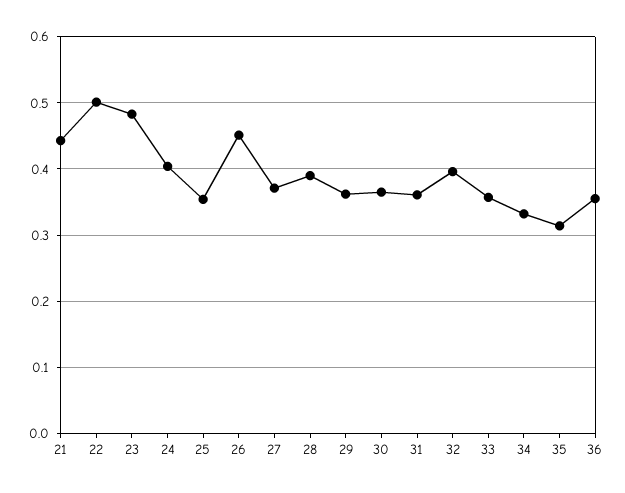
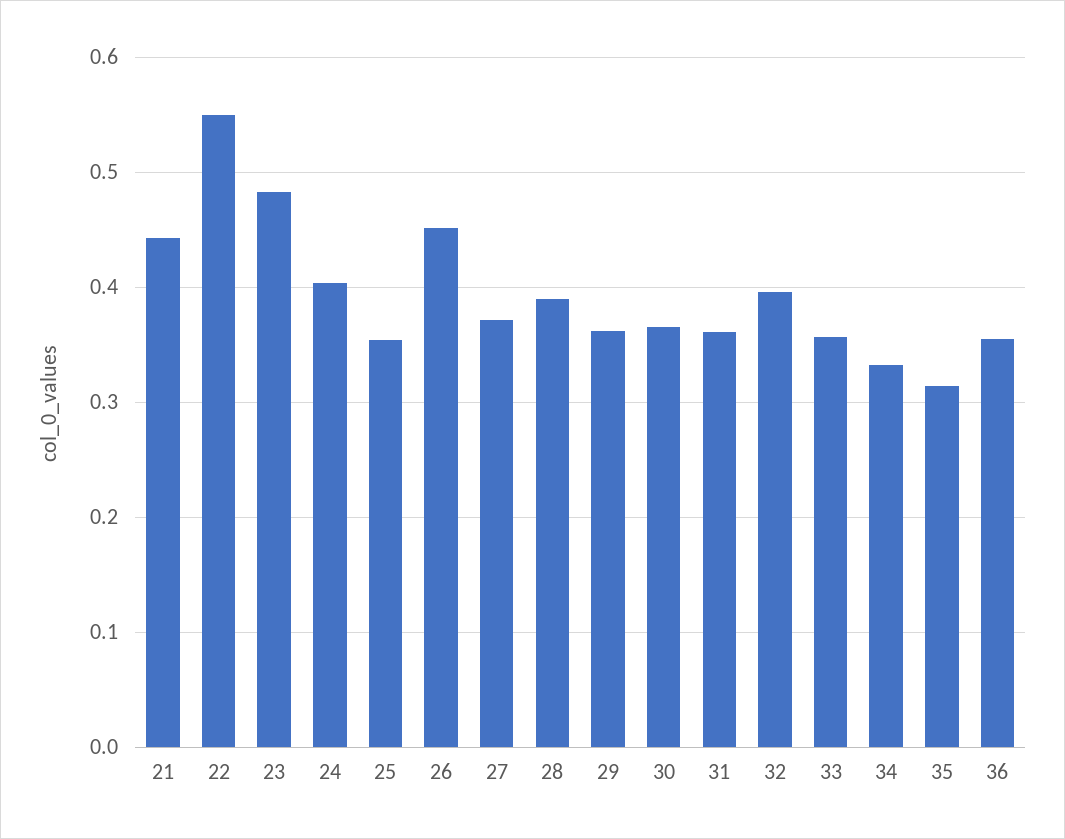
22: 0.5 -> 0.55

